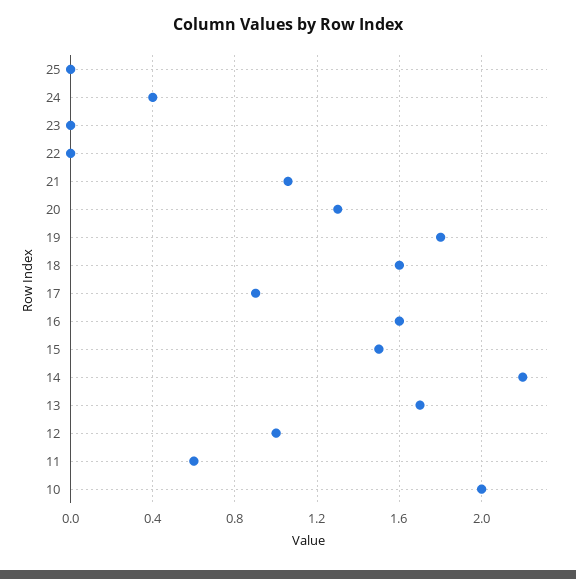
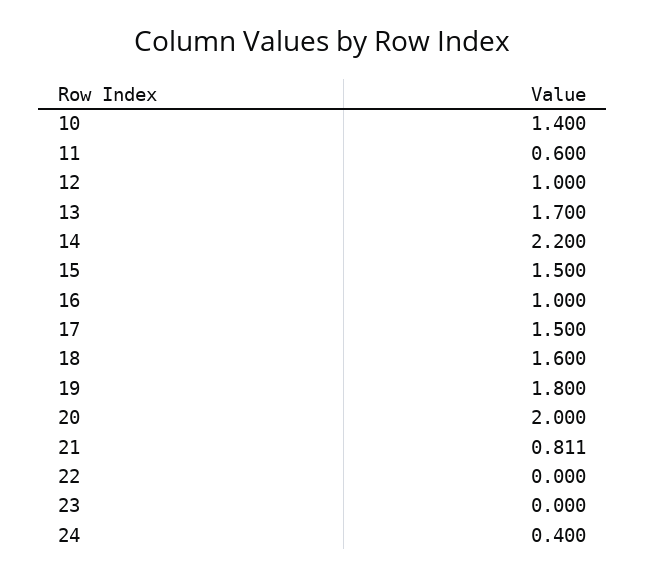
25: 0 -> none
21: 1.05 -> 0.811
20: 1.3 -> 2
17: 0.9 -> 1.5
16: 1.6 -> 1
10: 2 -> 1.4

